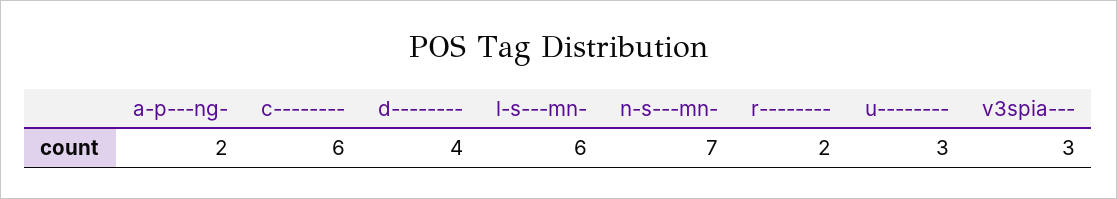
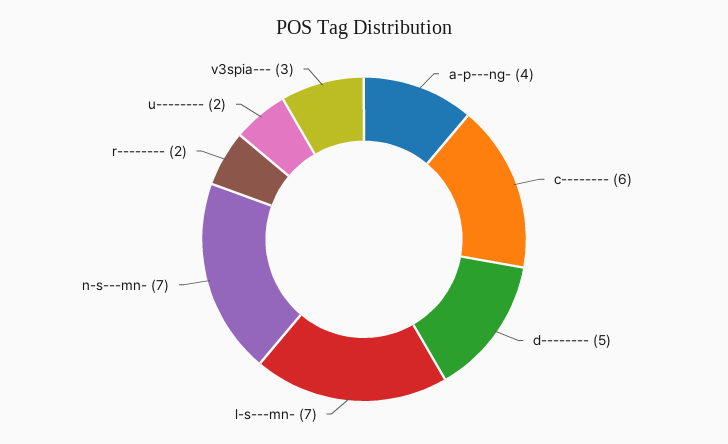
a-p---ng-: 2 -> 4
d--------: 4 -> 5
l-s---mn-: 6 -> 7
u--------: 3 -> 2

